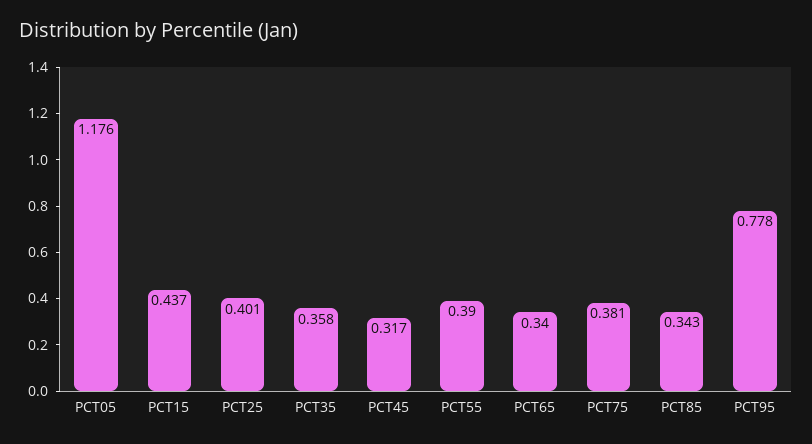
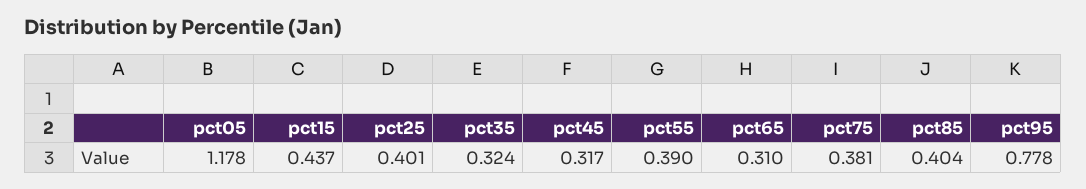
PCT05: 1.176 -> 1.178
PCT35: 0.358 -> 0.324
PCT65: 0.34 -> 0.31
PCT85: 0.343 -> 0.404

